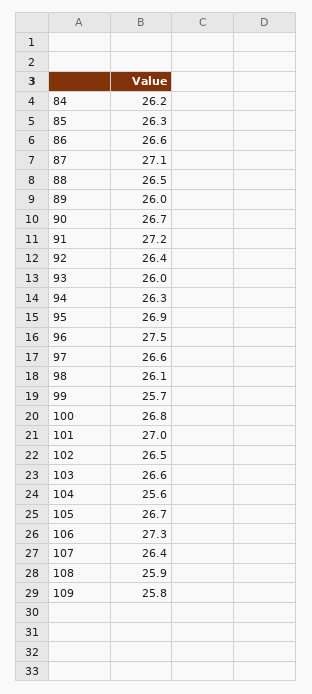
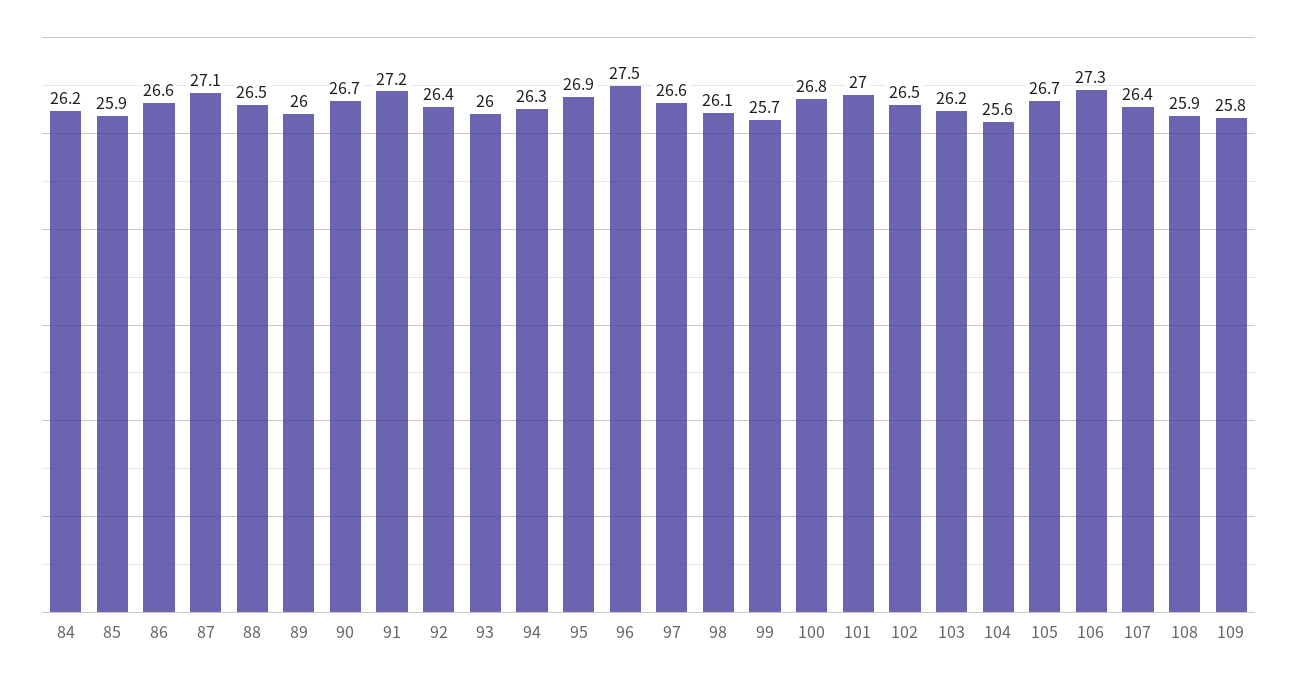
85: 26.3 -> 25.9
103: 26.6 -> 26.2

